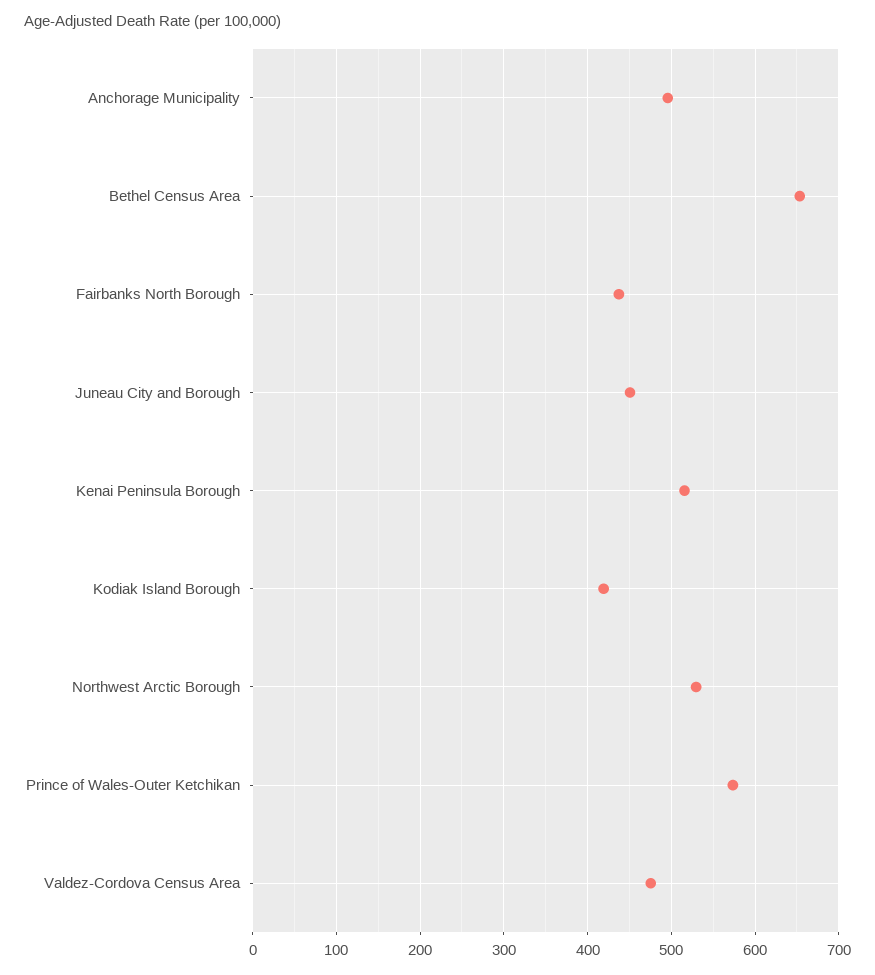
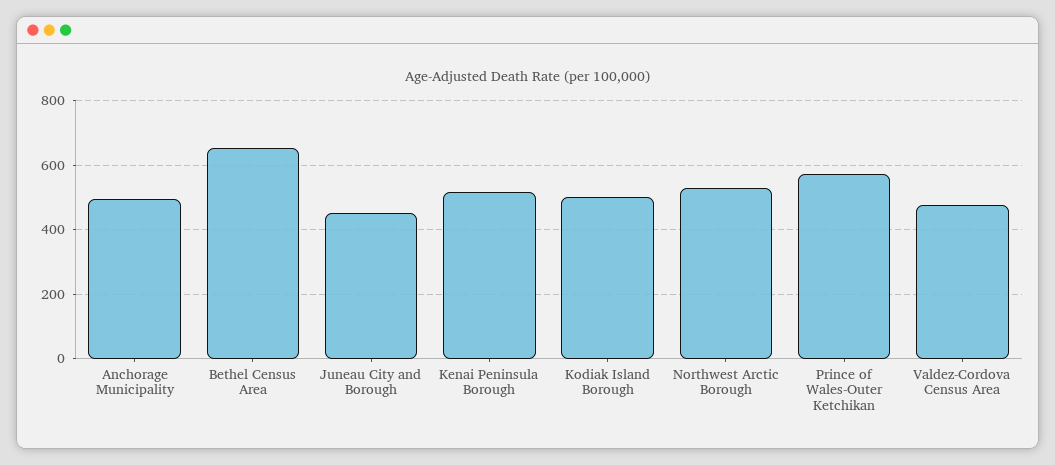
Fairbanks North Borough: 440 -> none
Kodiak Island Borough: 420 -> 500

